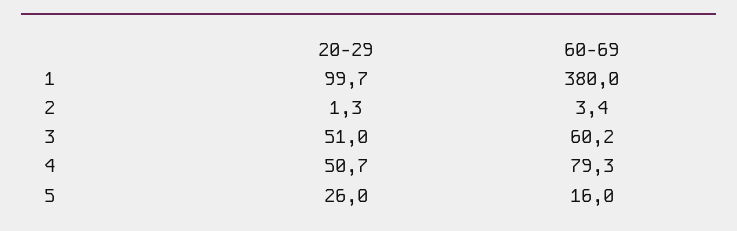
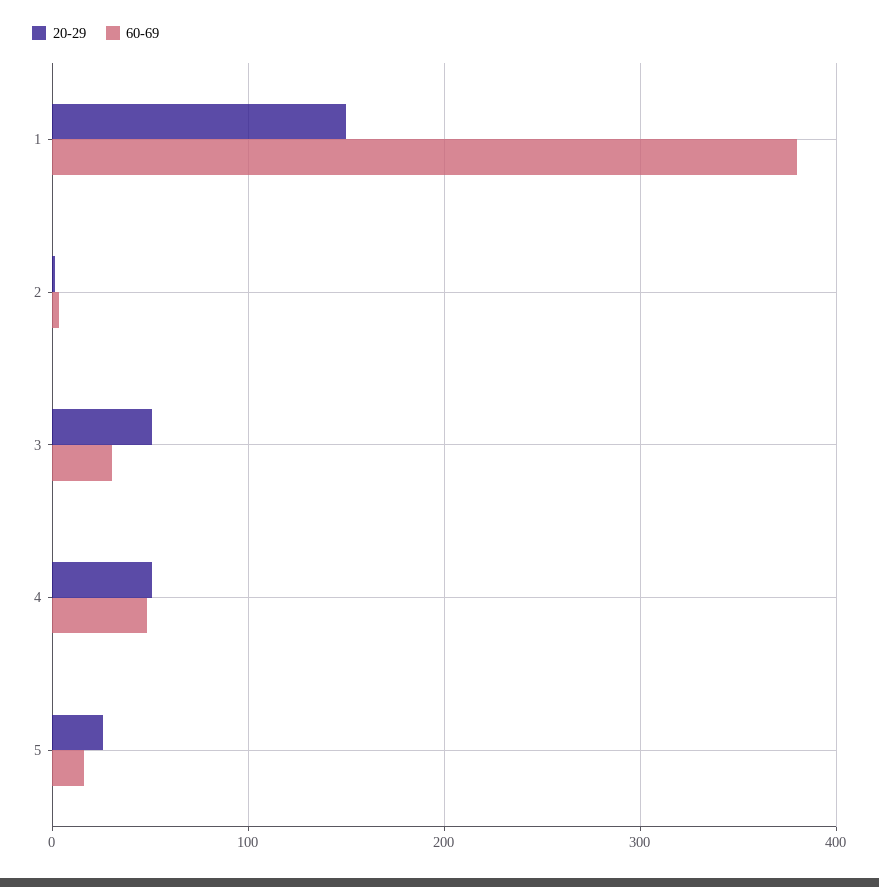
20-29, 1: 99.7 -> 150
60-69, 3: 60.2 -> 30
60-69, 4: 79.3 -> 50

